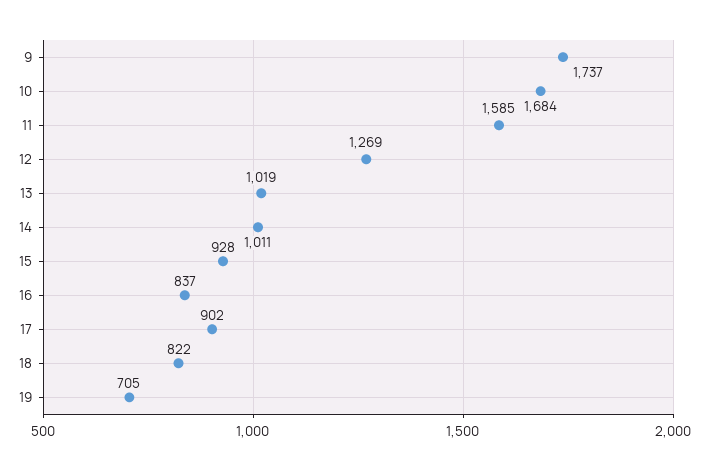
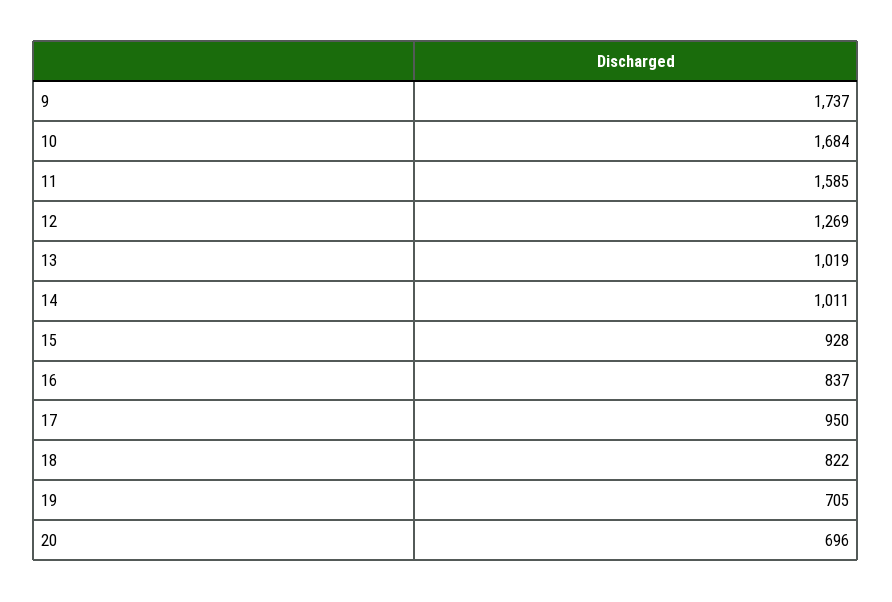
17: 902 -> 950
20: none -> 696

